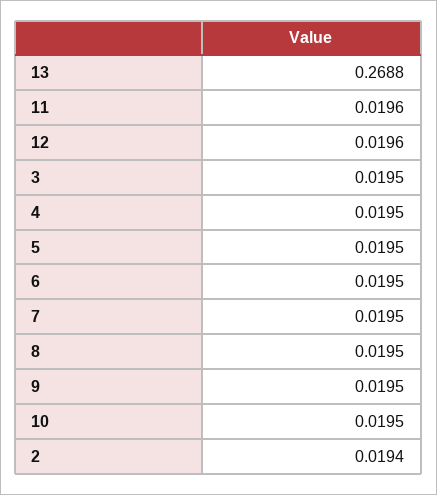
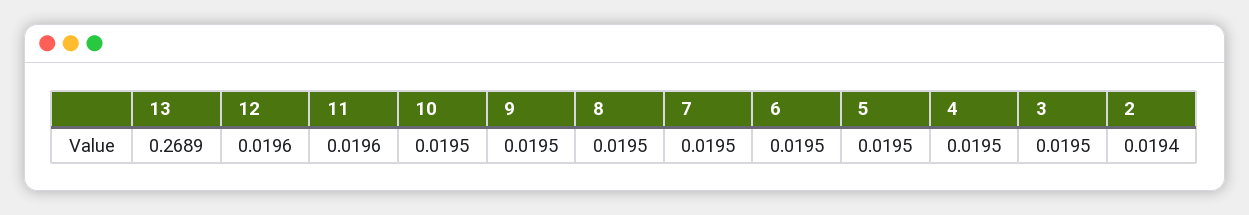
13: 0.2688 -> 0.2689

